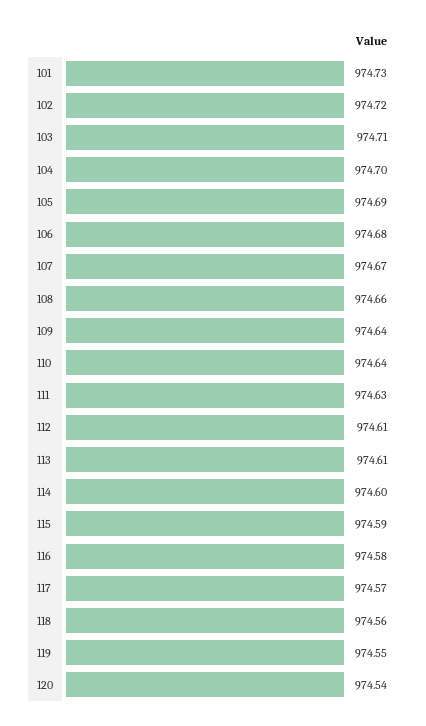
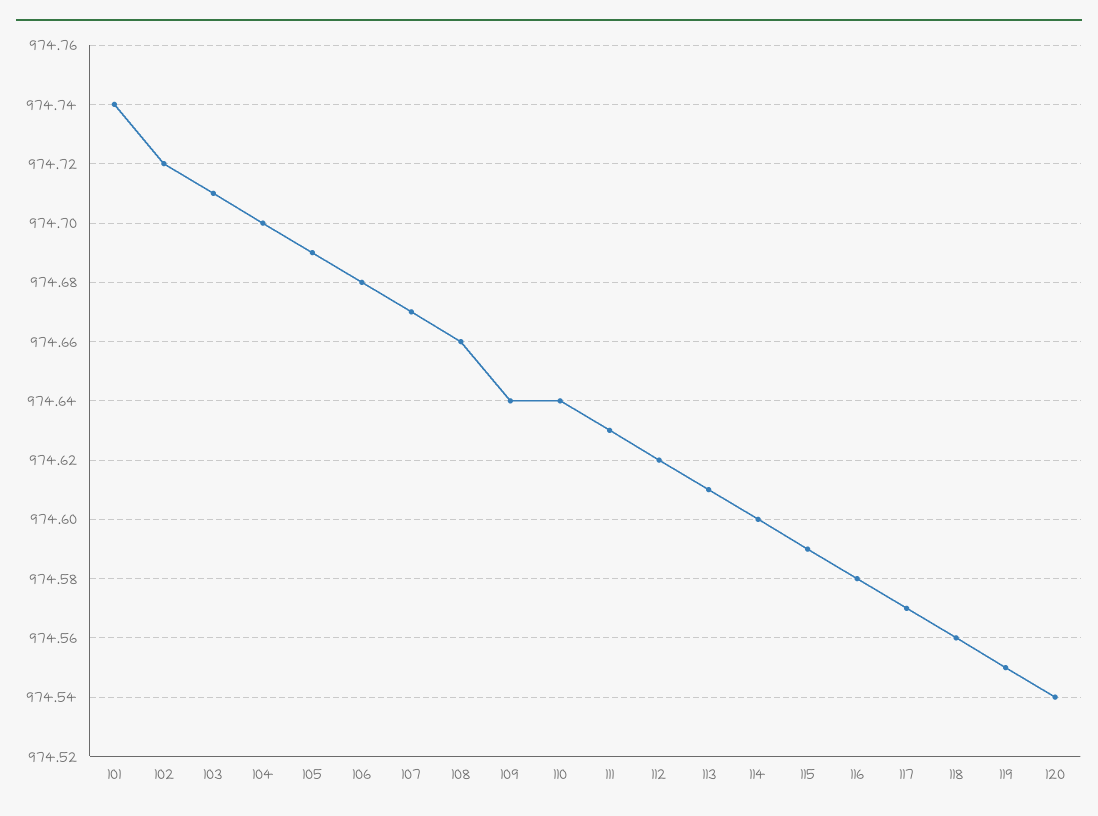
101: 974.73 -> 974.74
112: 974.61 -> 974.62

